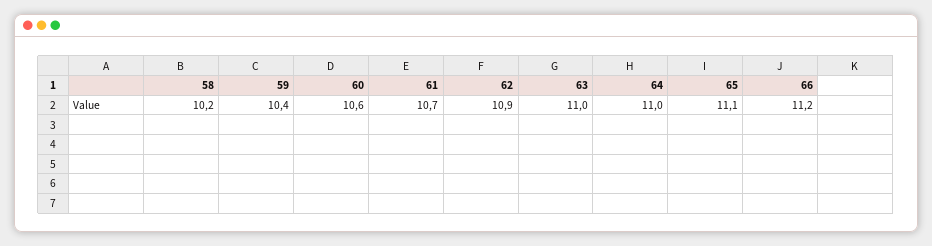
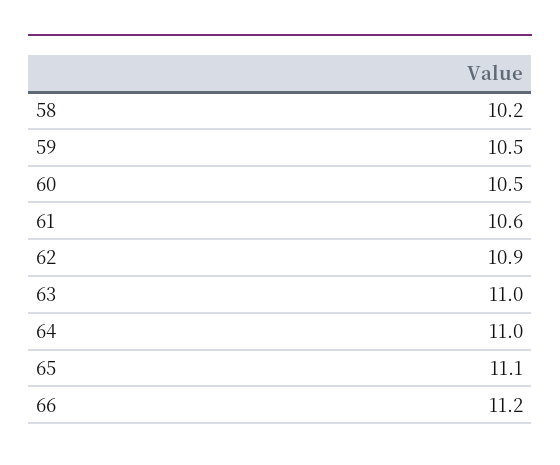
59: 10.4 -> 10.5
60: 10.6 -> 10.5
61: 10.7 -> 10.6

